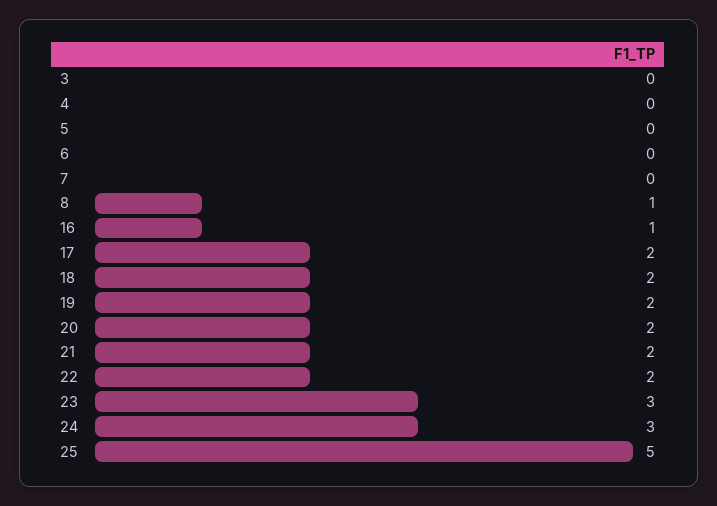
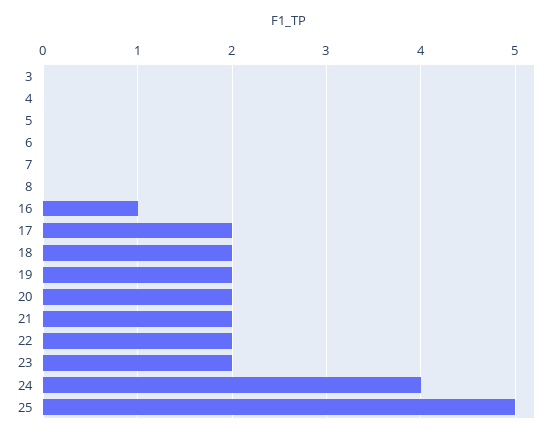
8: 1 -> 0
23: 3 -> 2
24: 3 -> 4

